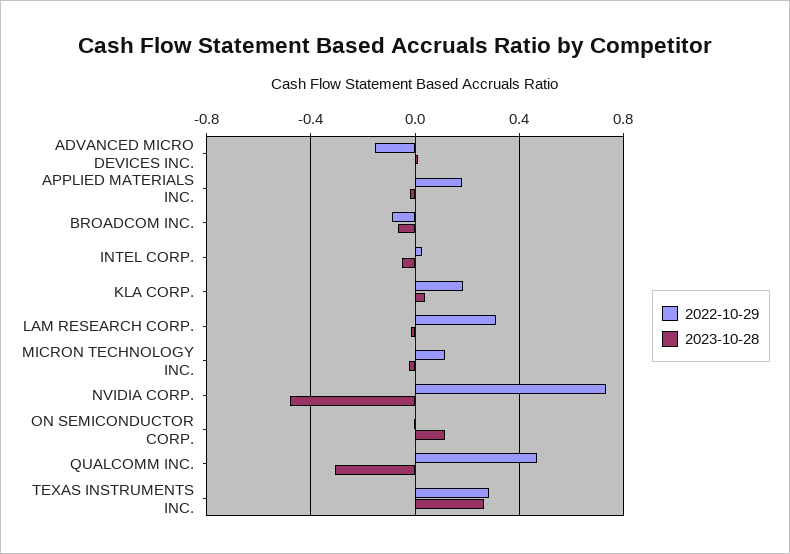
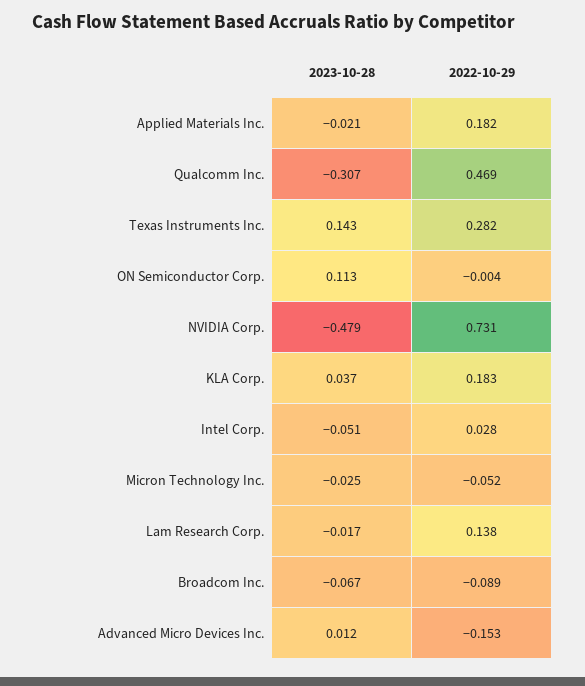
2022-10-29, LAM RESEARCH CORP.: 0.3 -> 0.138
2022-10-29, MICRON TECHNOLOGY INC.: 0.1 -> -0.052
2023-10-28, TEXAS INSTRUMENTS INC.: 0.25 -> 0.143

